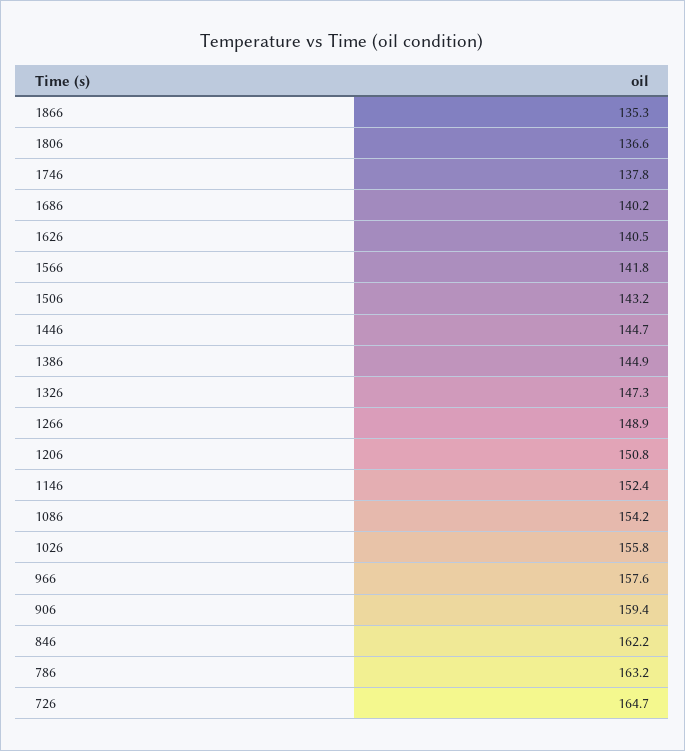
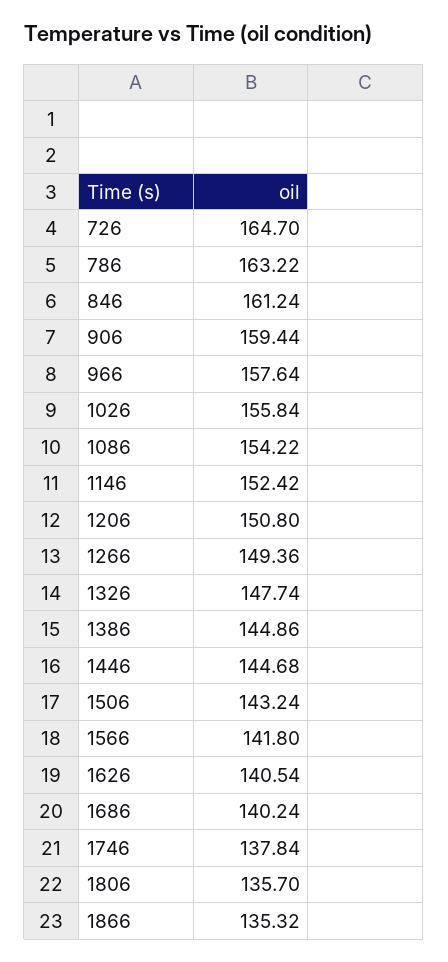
1806: 136.6 -> 135.7
1326: 147.3 -> 147.74
1266: 148.9 -> 149.36
846: 162.2 -> 161.24

